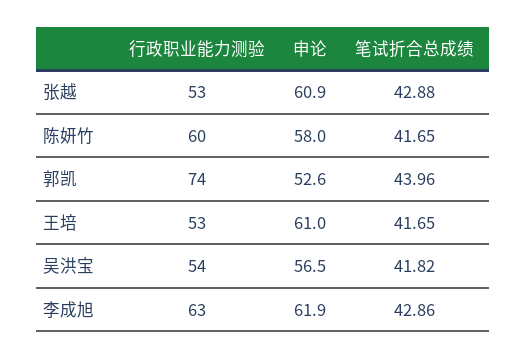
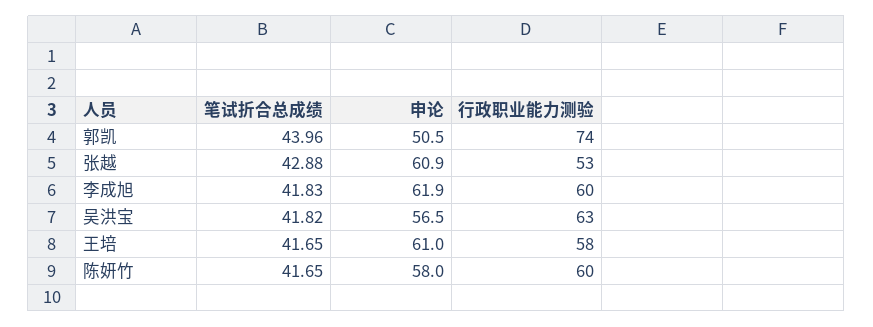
申论, 郭凯: 52.6 -> 50.5
行政职业能力测验, 王培: 53 -> 58
行政职业能力测验, 吴洪宝: 54 -> 63
行政职业能力测验, 李成旭: 63 -> 60
笔试折合总成绩, 李成旭: 42.86 -> 41.83

